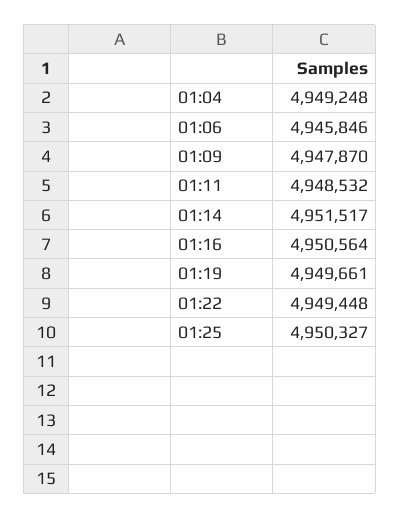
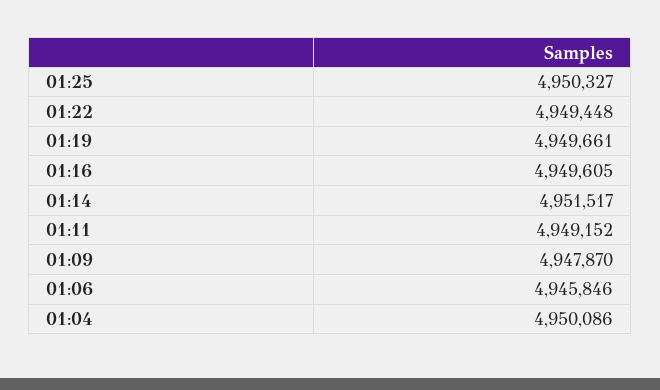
01:04: 4949248 -> 4950086
01:11: 4948532 -> 4949152
01:16: 4950564 -> 4949605

